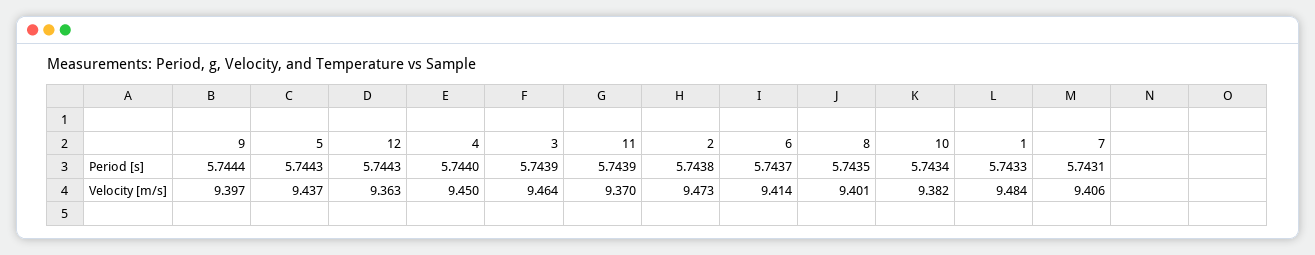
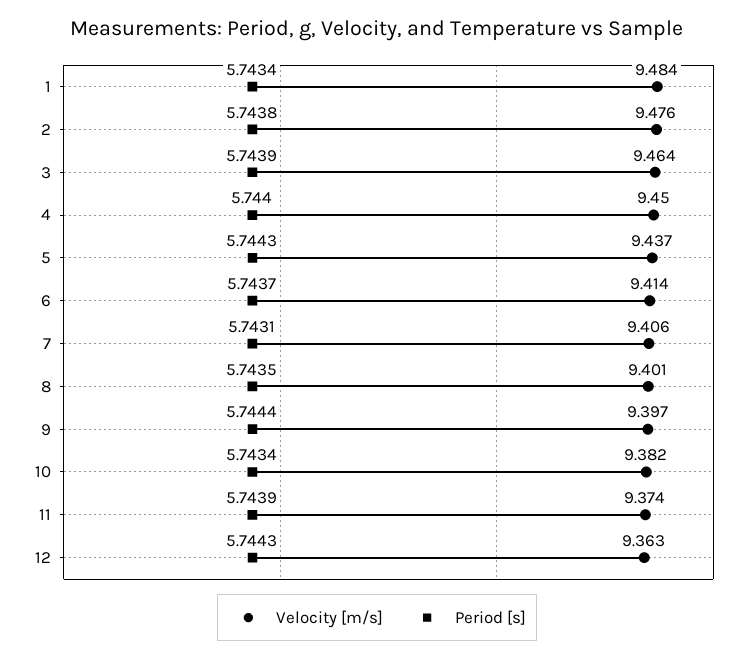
Period [s], 1: 5.7433 -> 5.7434
Velocity [m/s], 11: 9.37 -> 9.374
Velocity [m/s], 2: 9.473 -> 9.476

